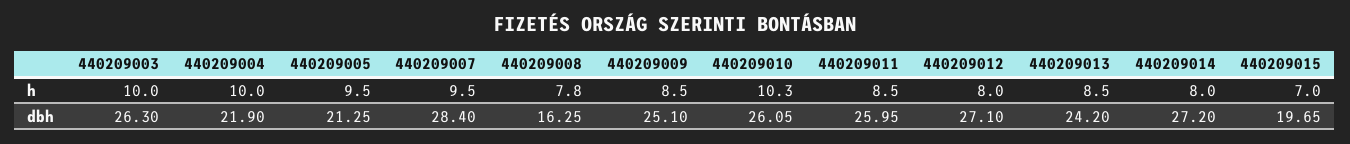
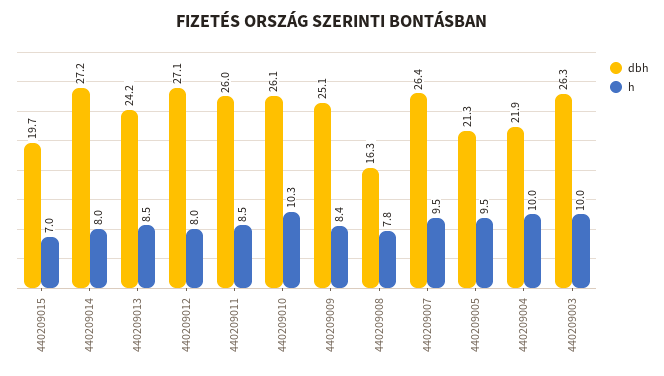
h, 440209009: 8.5 -> 8.4
dbh, 440209007: 28.4 -> 26.4

